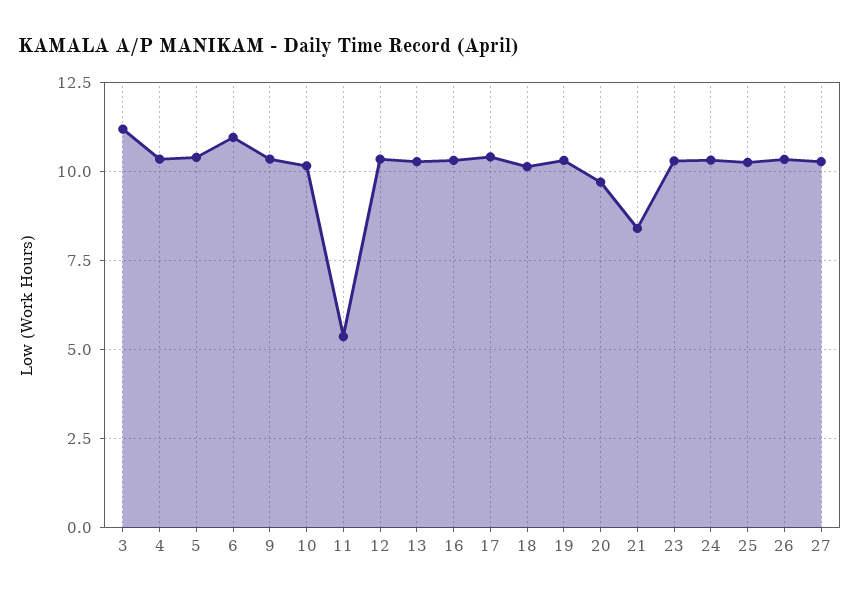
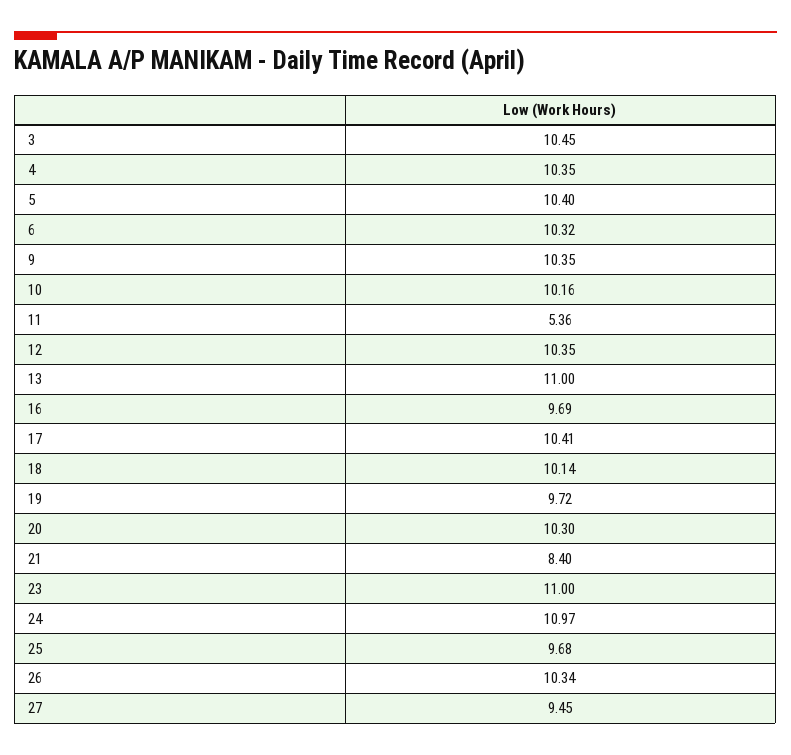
3: 11.25 -> 10.45
6: 11 -> 10.32
13: 10.25 -> 11
16: 10.25 -> 9.69
19: 10.25 -> 9.72
20: 9.75 -> 10.3
23: 10.25 -> 11
24: 10.25 -> 10.97
25: 10.25 -> 9.68
27: 10.25 -> 9.45

